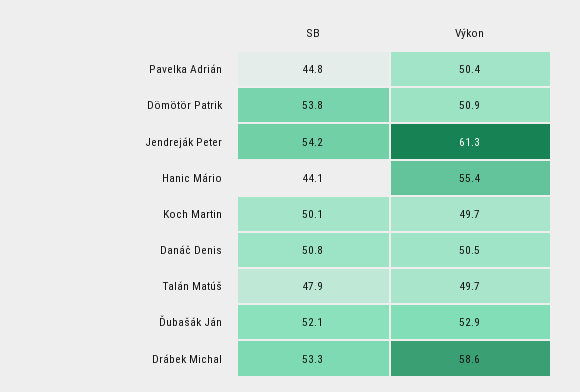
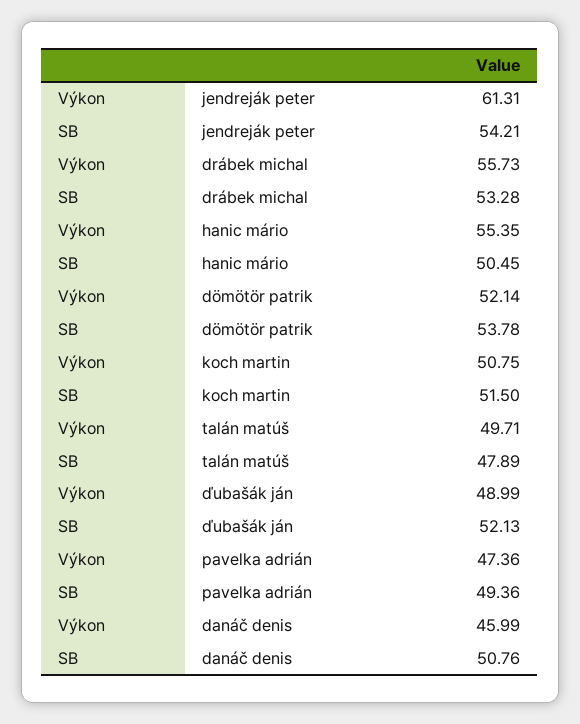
SB, Pavelka Adrián: 44.8 -> 49.36
Výkon, Pavelka Adrián: 50.4 -> 47.36
Výkon, Dömötör Patrik: 50.9 -> 52.14
SB, Hanic Mário: 44.1 -> 50.45
SB, Koch Martin: 50.1 -> 51.5
Výkon, Koch Martin: 49.7 -> 50.75
Výkon, Danáč Denis: 50.5 -> 45.99
Výkon, Ďubašák Ján: 52.9 -> 48.99
Výkon, Drábek Michal: 58.6 -> 55.73

